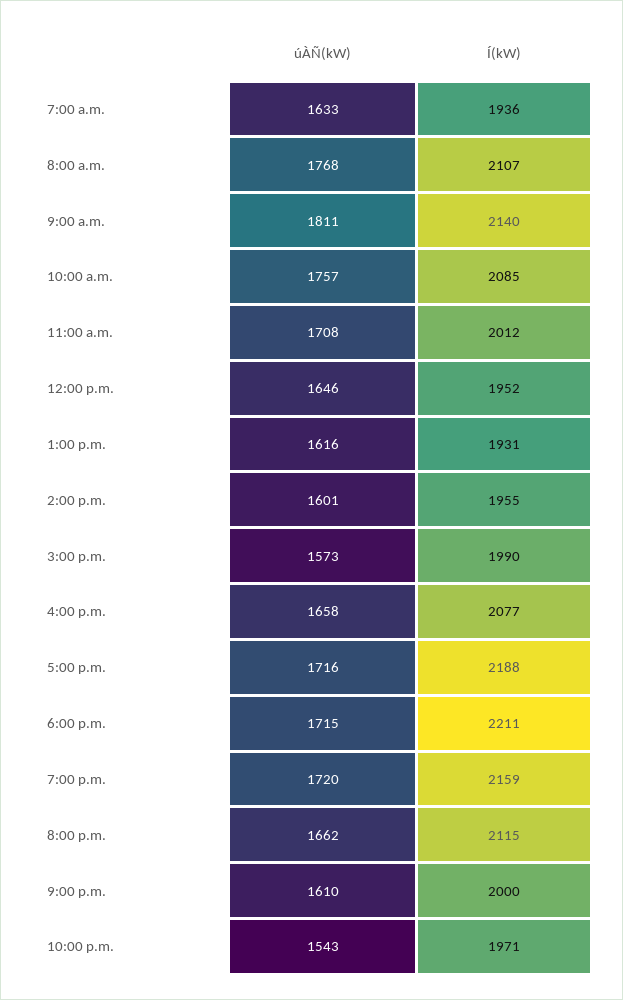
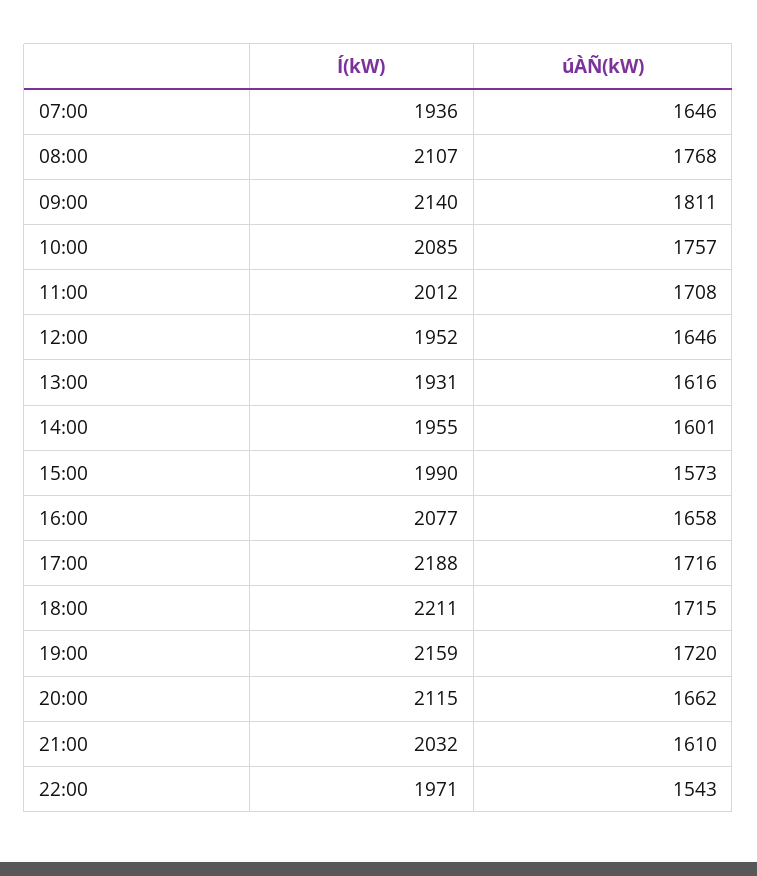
úÀÑ(kW), 7:00 a.m.: 1633 -> 1646
Í(kW), 9:00 p.m.: 2000 -> 2032

